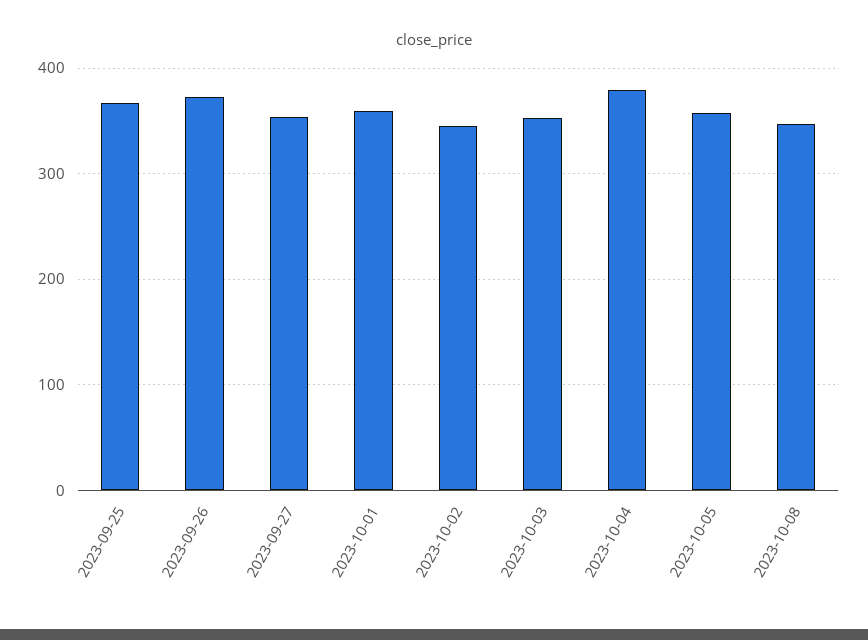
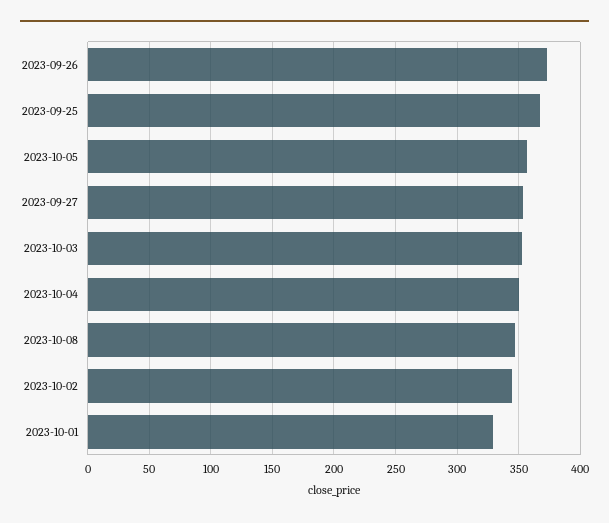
2023-10-01: 360 -> 330
2023-10-04: 380 -> 350

